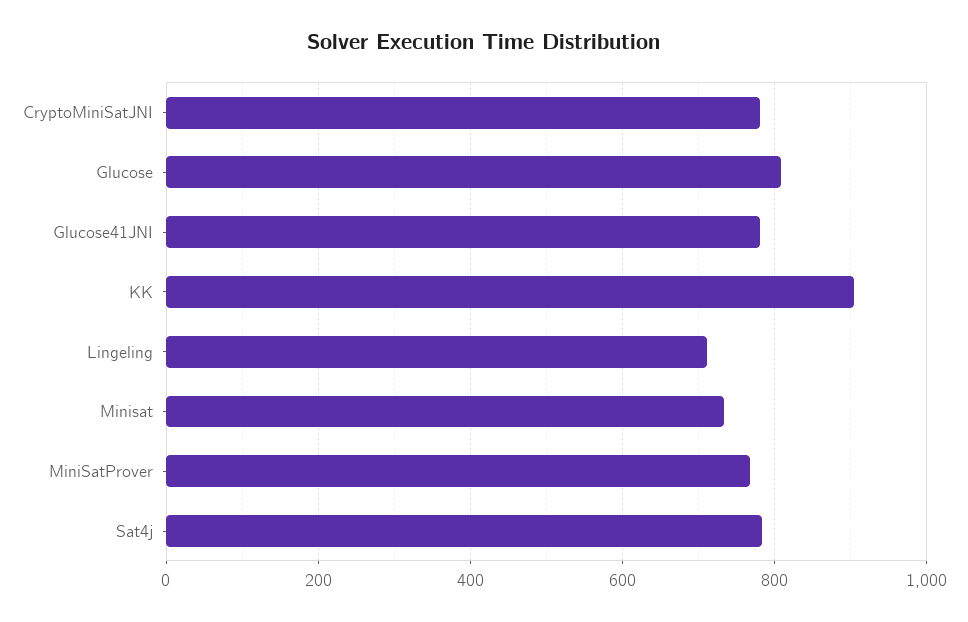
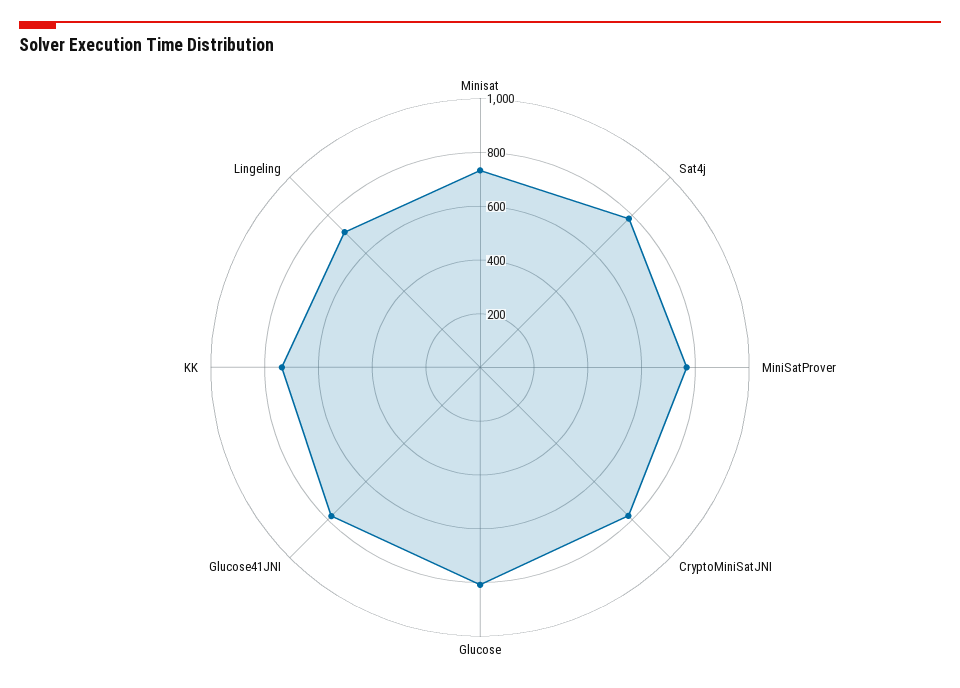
KK: 900 -> 750

